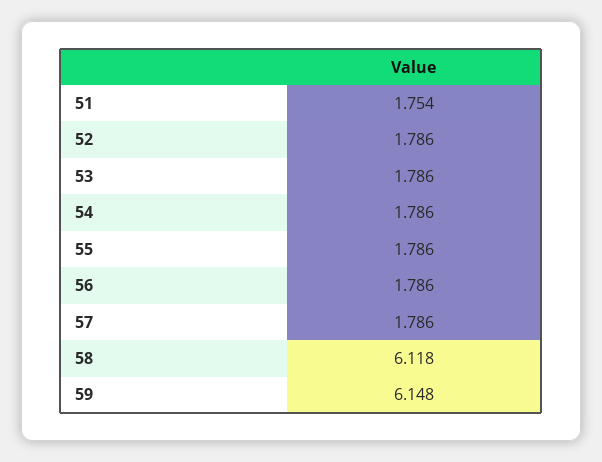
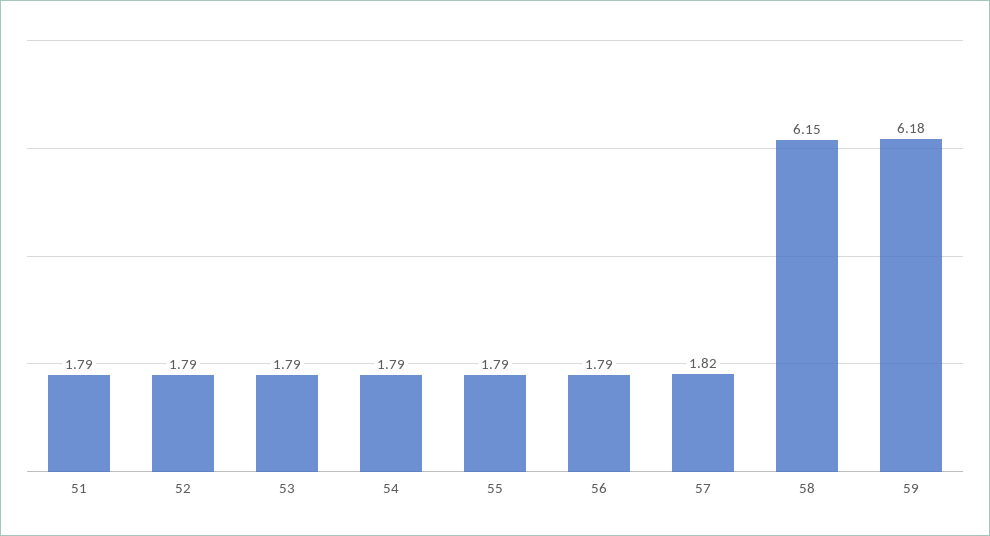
51: 1.754 -> 1.79
57: 1.786 -> 1.82
58: 6.118 -> 6.15
59: 6.148 -> 6.18

